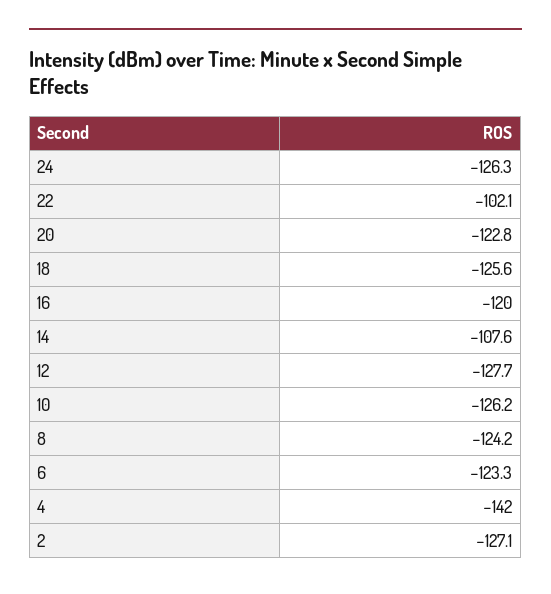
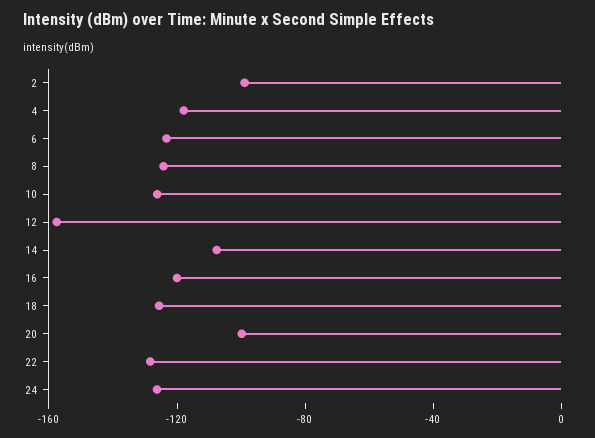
22: -102.1 -> -130
20: -122.8 -> -100
12: -127.7 -> -160
4: -142 -> -120
2: -127.1 -> -100

